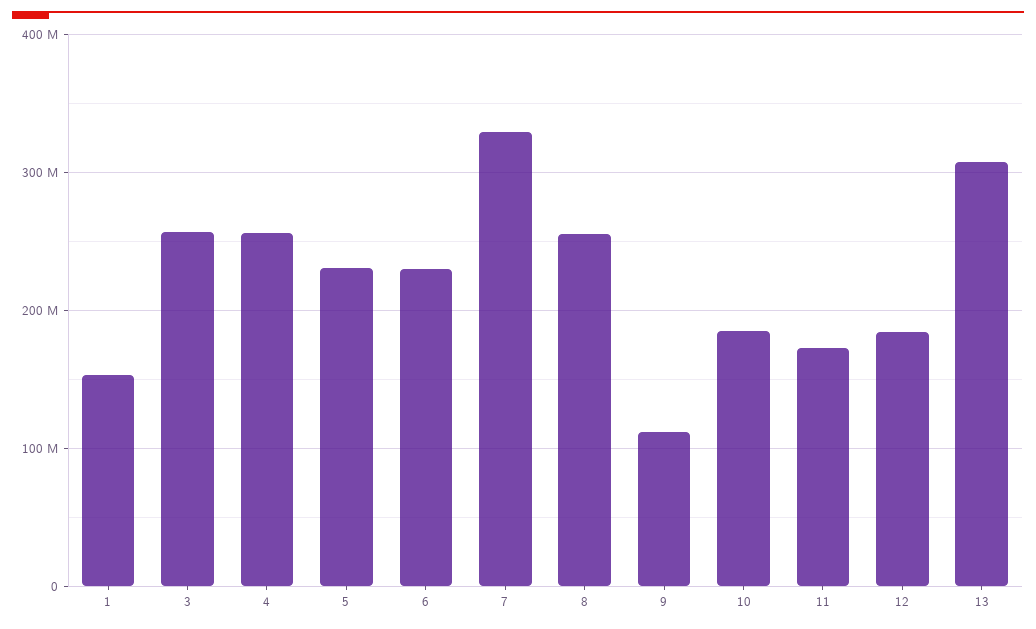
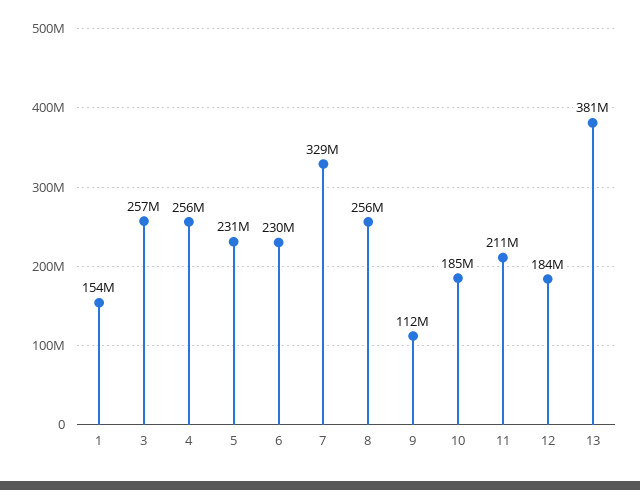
11: 170000000 -> 211000000
13: 310000000 -> 381000000

